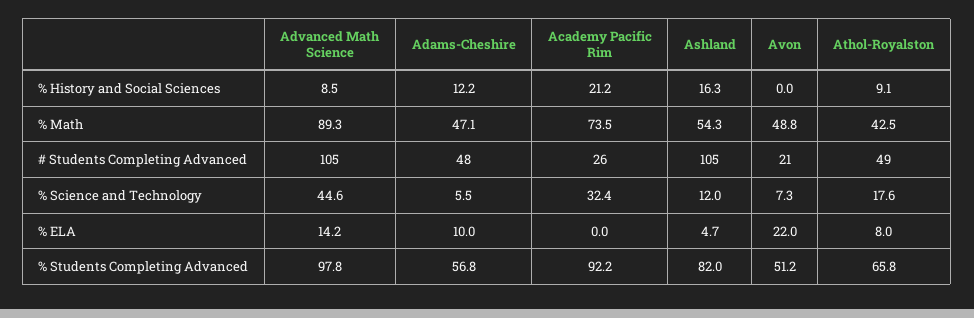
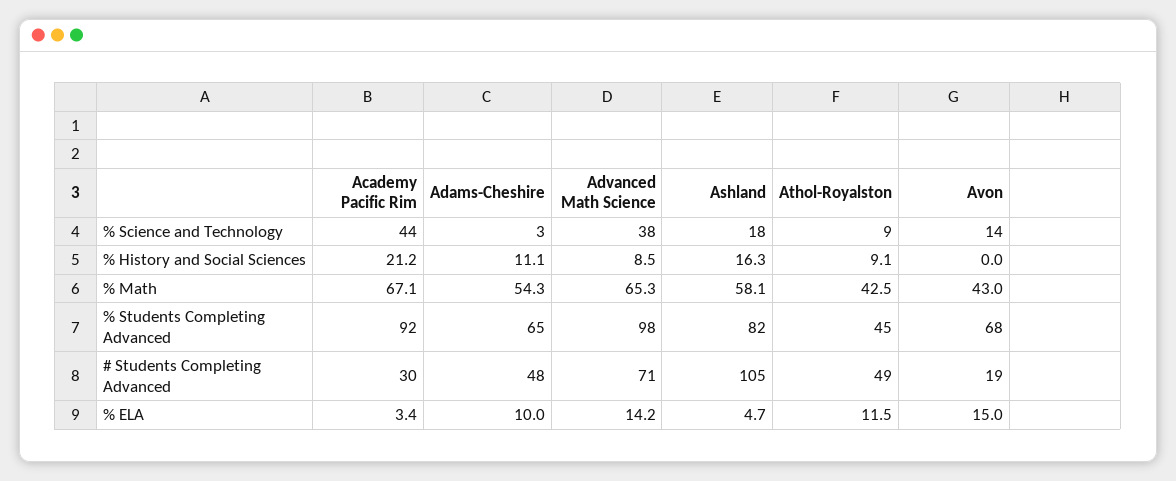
Adams-Cheshire, % History and Social Sciences: 12.2 -> 11.1
Advanced Math Science, % Math: 89.3 -> 65.3
Adams-Cheshire, % Math: 47.1 -> 54.3
Academy Pacific Rim, % Math: 73.5 -> 67.1
Ashland, % Math: 54.3 -> 58.1
Avon, % Math: 48.8 -> 43
Advanced Math Science, # Students Completing Advanced: 105 -> 71
Academy Pacific Rim, # Students Completing Advanced: 26 -> 30
Avon, # Students Completing Advanced: 21 -> 19
Advanced Math Science, % Science and Technology: 44.6 -> 38
Adams-Cheshire, % Science and Technology: 5.5 -> 3
Academy Pacific Rim, % Science and Technology: 32.4 -> 44
Ashland, % Science and Technology: 12 -> 18
Avon, % Science and Technology: 7.3 -> 14
Athol-Royalston, % Science and Technology: 17.6 -> 9
Academy Pacific Rim, % ELA: 0 -> 3.4
Avon, % ELA: 22 -> 15
Athol-Royalston, % ELA: 8 -> 11.5
Adams-Cheshire, % Students Completing Advanced: 56.8 -> 65
Avon, % Students Completing Advanced: 51.2 -> 68
Athol-Royalston, % Students Completing Advanced: 65.8 -> 45

